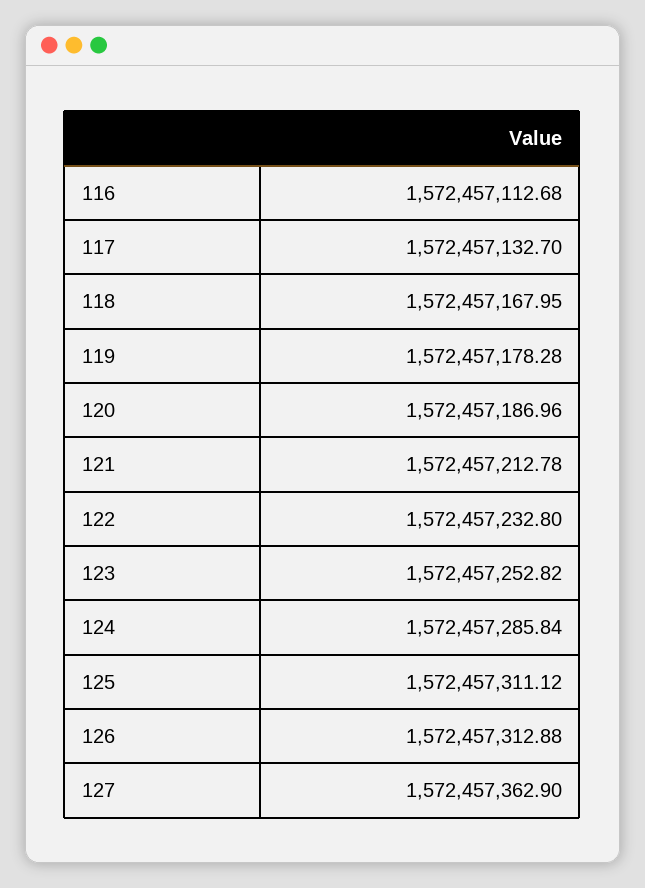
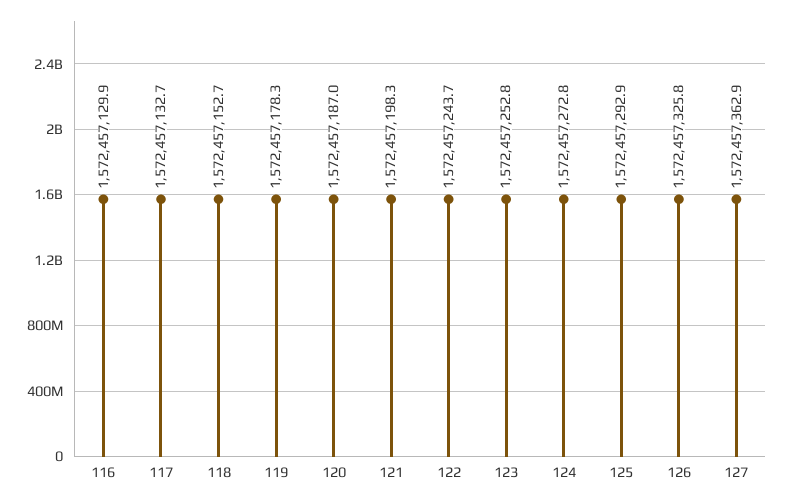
116: 1572457112.68 -> 1572457129.9
118: 1572457167.95 -> 1572457152.7
121: 1572457212.78 -> 1572457198.3
122: 1572457232.8 -> 1572457243.7
124: 1572457285.84 -> 1572457272.8
125: 1572457311.12 -> 1572457292.9
126: 1572457312.88 -> 1572457325.8

